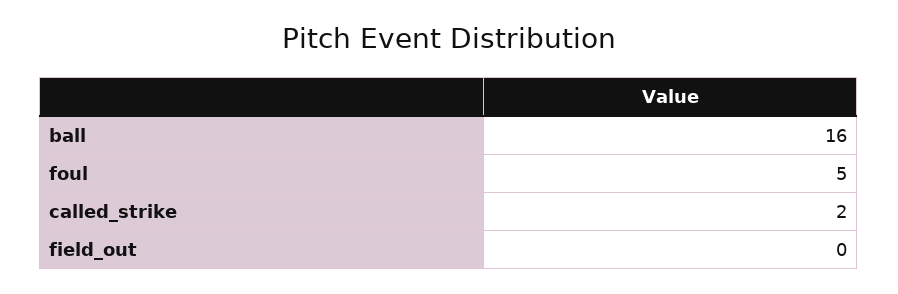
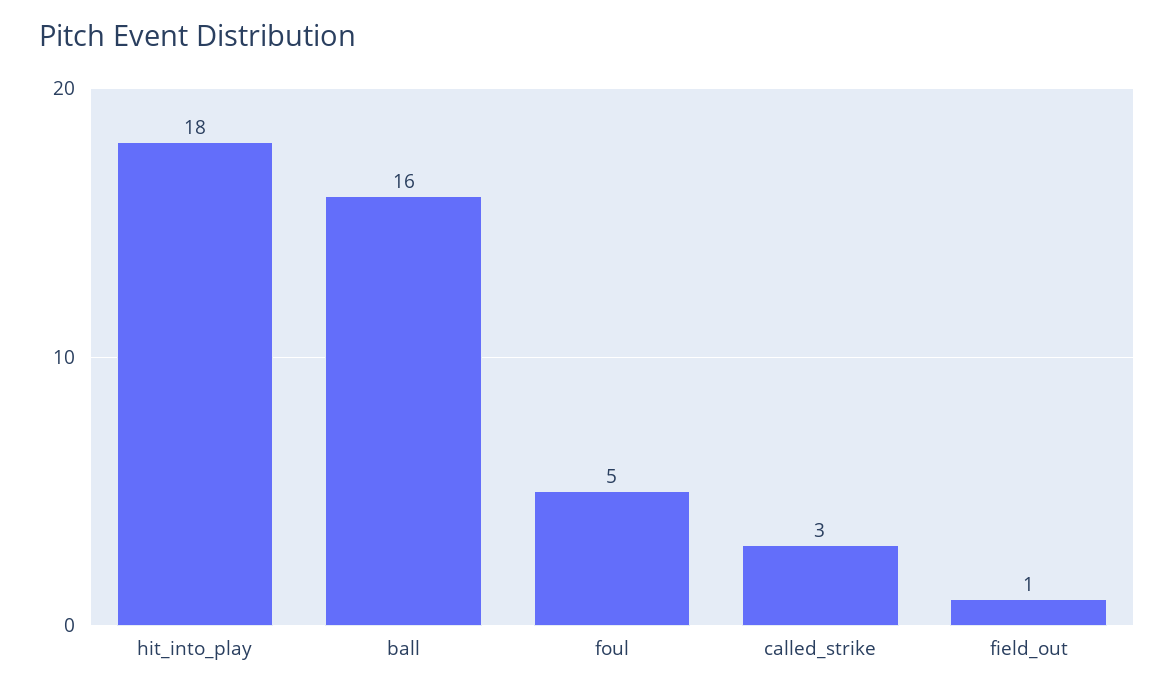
called_strike: 2 -> 3
field_out: 0 -> 1
hit_into_play: none -> 18

